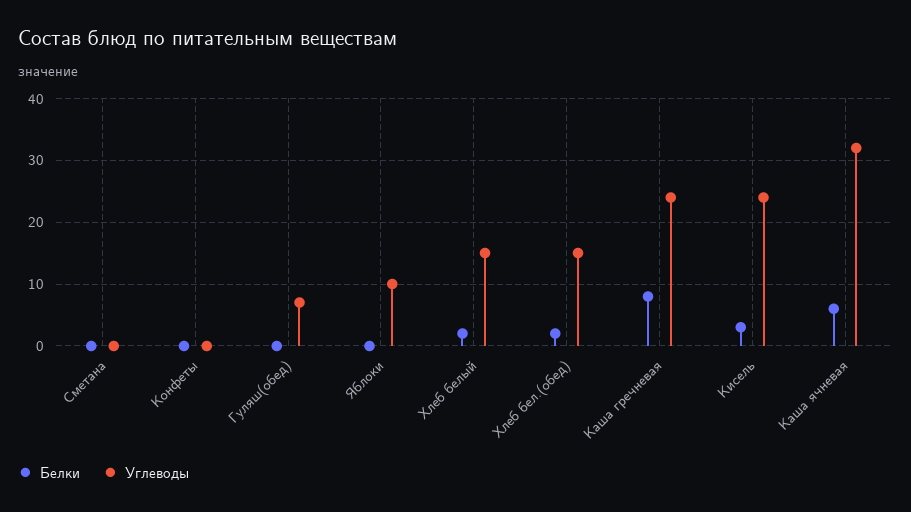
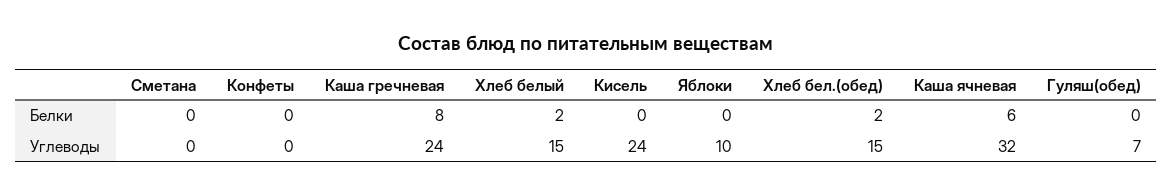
Белки, Кисель: 3 -> 0

